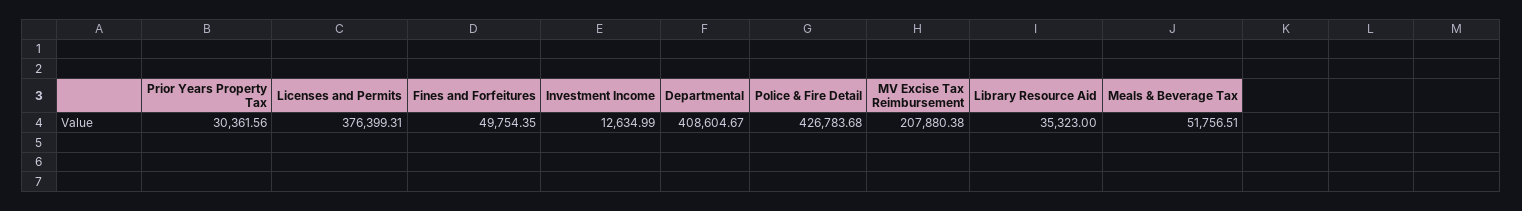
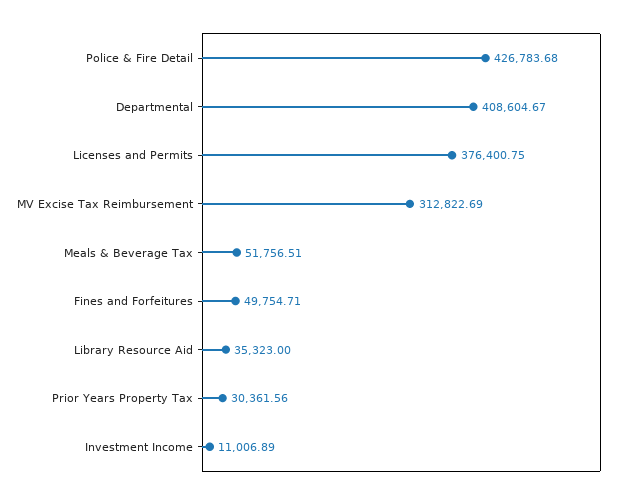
Licenses and Permits: 376399.31 -> 376400.75
Fines and Forfeitures: 49754.35 -> 49754.71
Investment Income: 12634.99 -> 11006.89
MV Excise Tax Reimbursement: 207880.38 -> 312822.69

